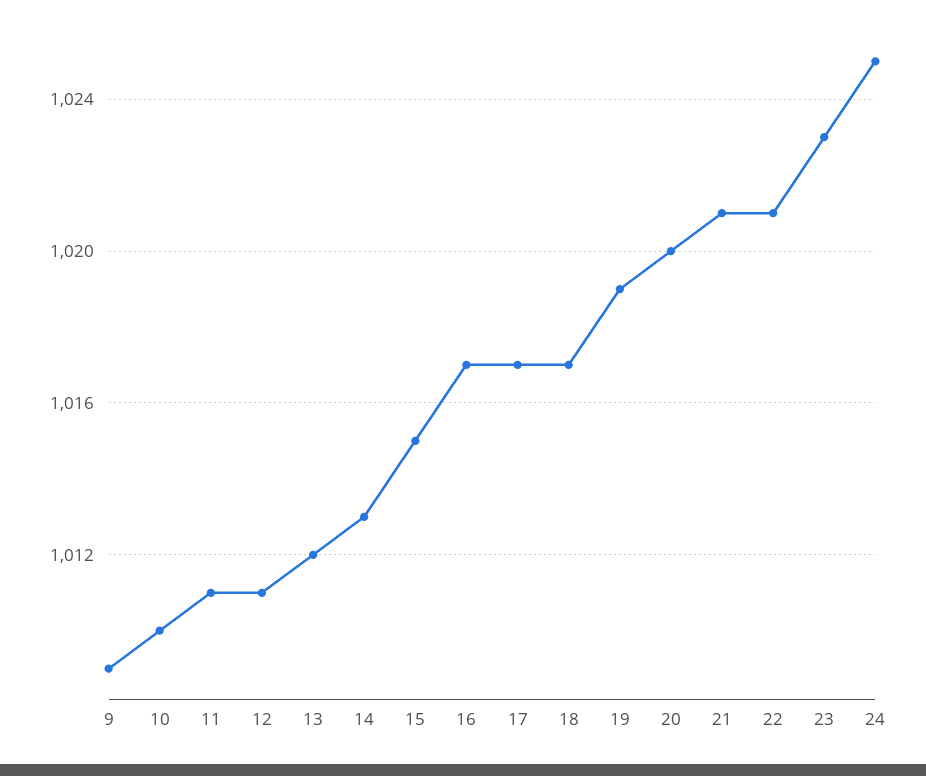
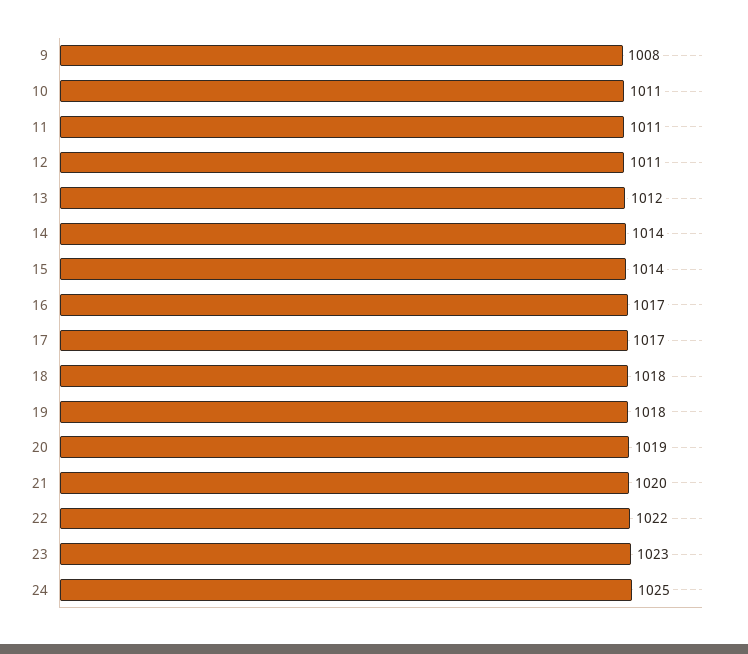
9: 1009 -> 1008
10: 1010 -> 1011
14: 1013 -> 1014
15: 1015 -> 1014
18: 1017 -> 1018
19: 1019 -> 1018
20: 1020 -> 1019
21: 1021 -> 1020
22: 1021 -> 1022

